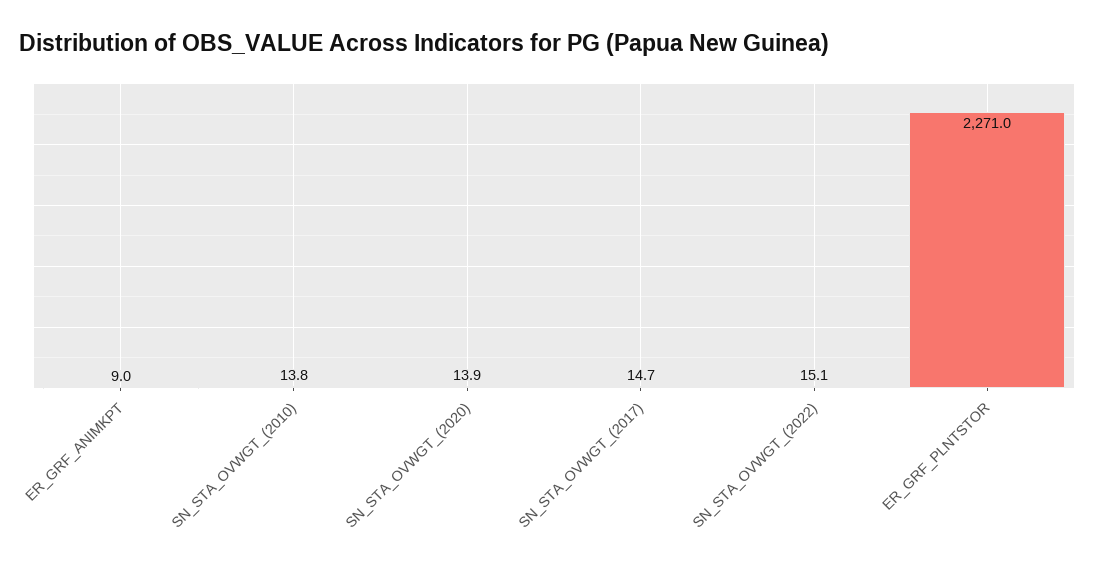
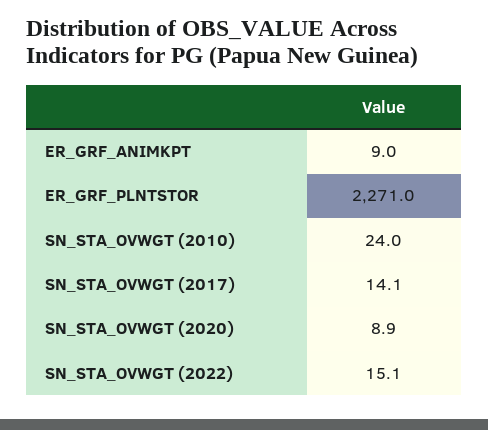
SN_STA_OVWGT_(2010): 13.8 -> 24
SN_STA_OVWGT_(2020): 13.9 -> 8.9
SN_STA_OVWGT_(2017): 14.7 -> 14.1

